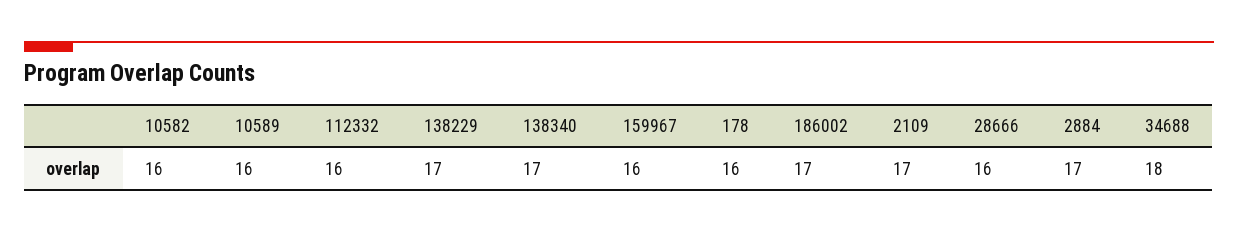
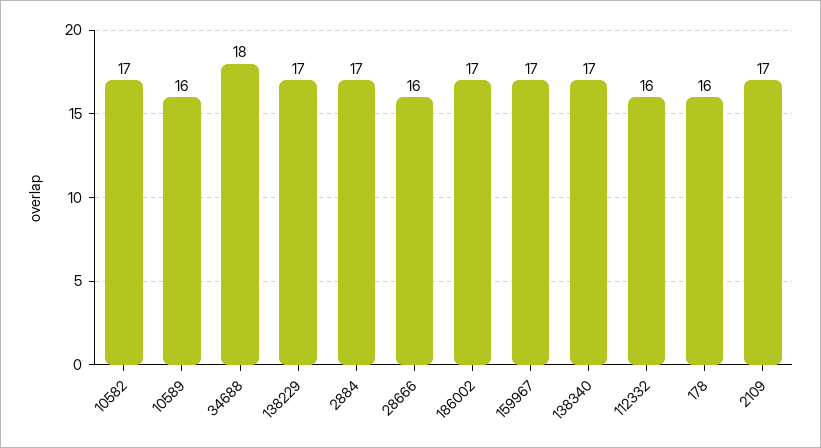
10582: 16 -> 17
159967: 16 -> 17

